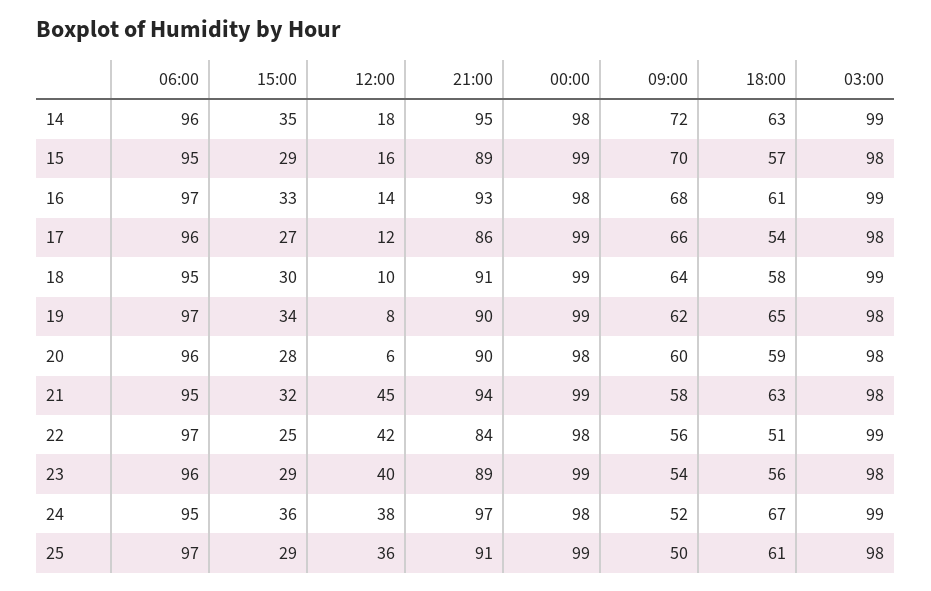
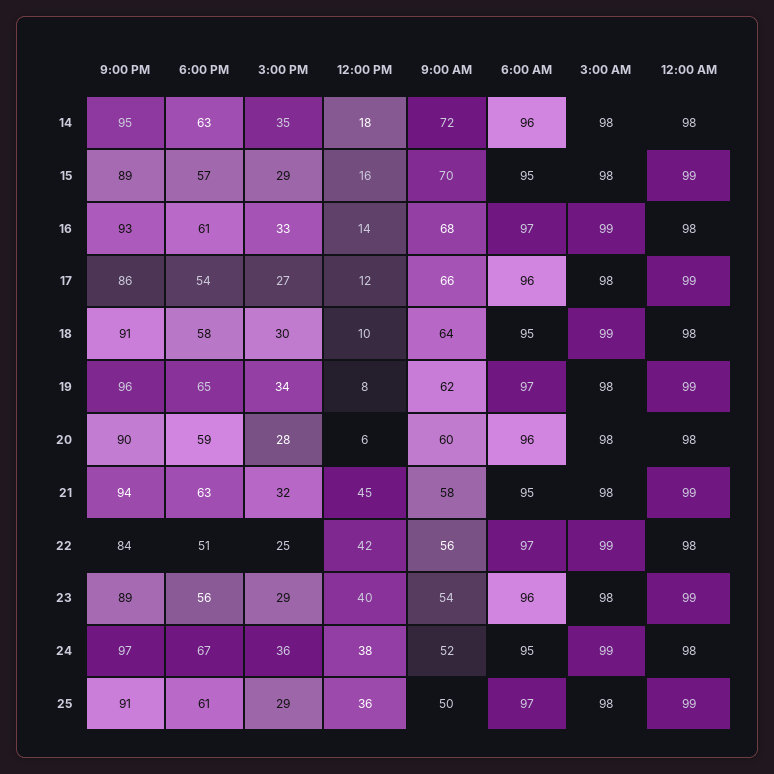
03:00, 14: 99 -> 98
00:00, 18: 99 -> 98
21:00, 19: 90 -> 96

